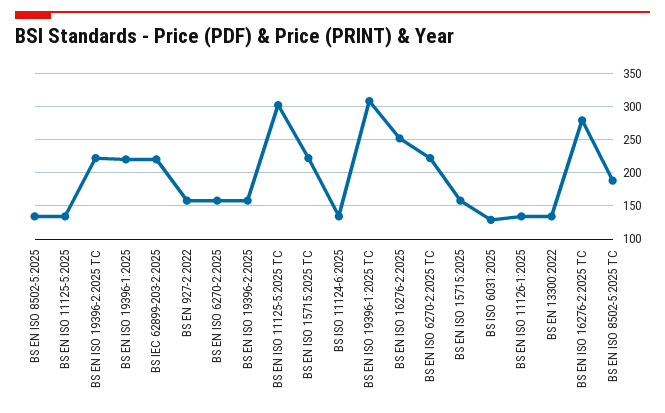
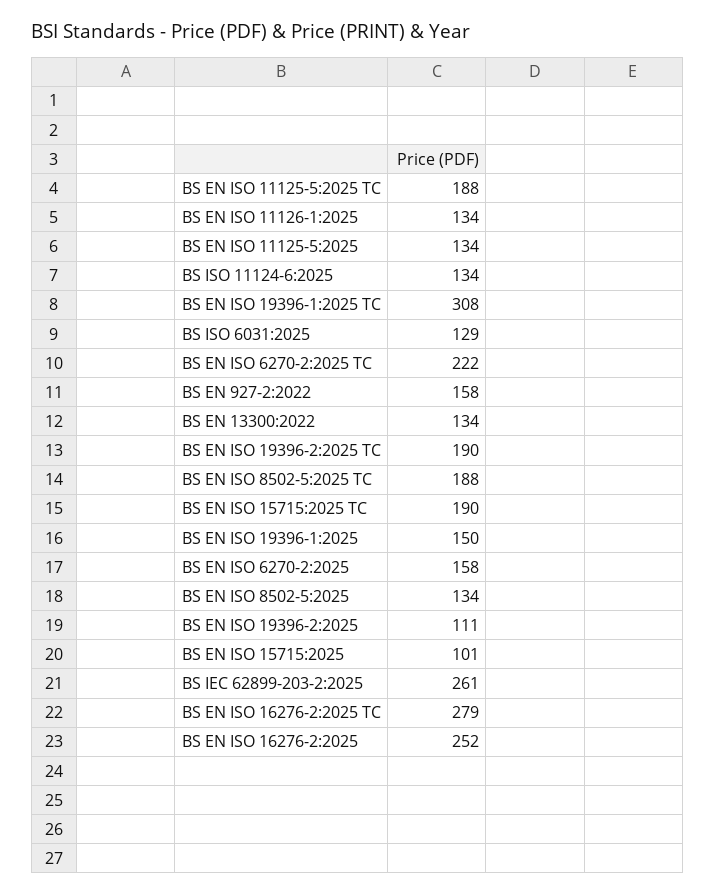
BS EN ISO 19396-2:2025 TC: 220 -> 190
BS EN ISO 19396-1:2025: 220 -> 150
BS IEC 62899-203-2:2025: 220 -> 261
BS EN ISO 19396-2:2025: 160 -> 111
BS EN ISO 11125-5:2025 TC: 300 -> 188
BS EN ISO 15715:2025 TC: 220 -> 190
BS EN ISO 15715:2025: 160 -> 101

